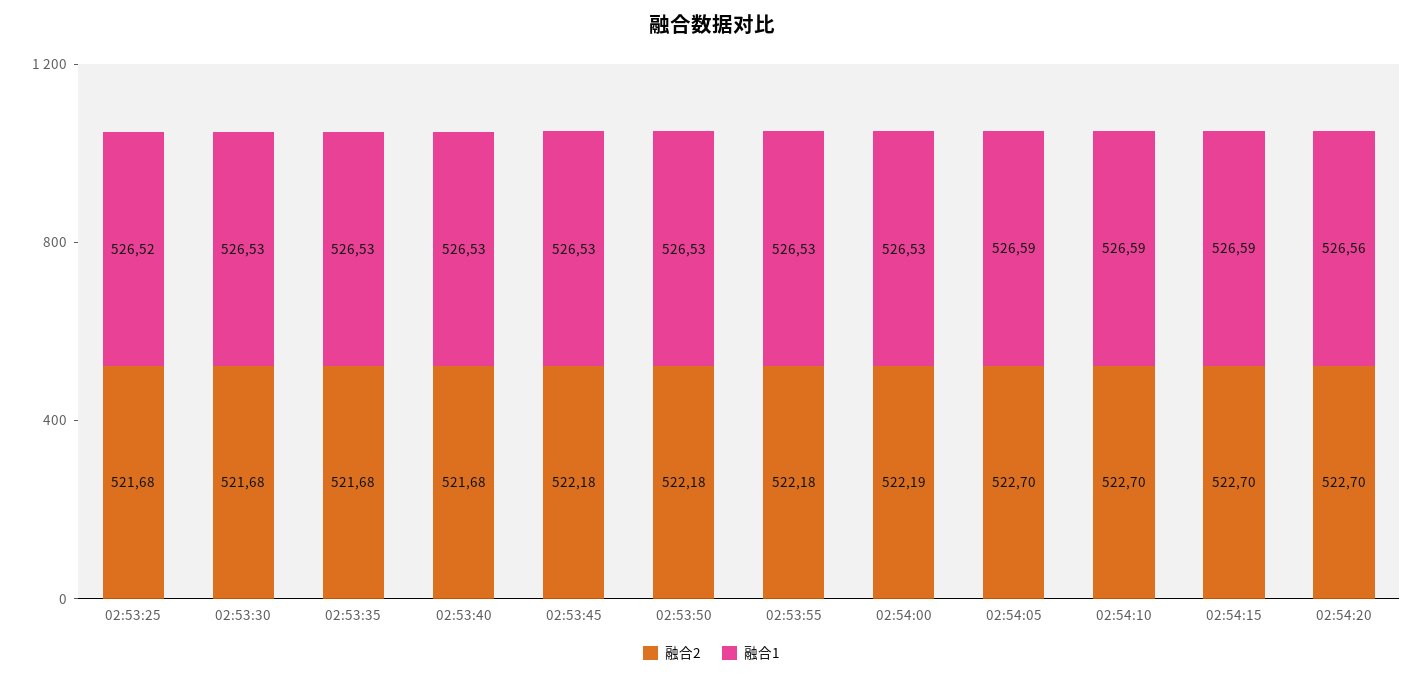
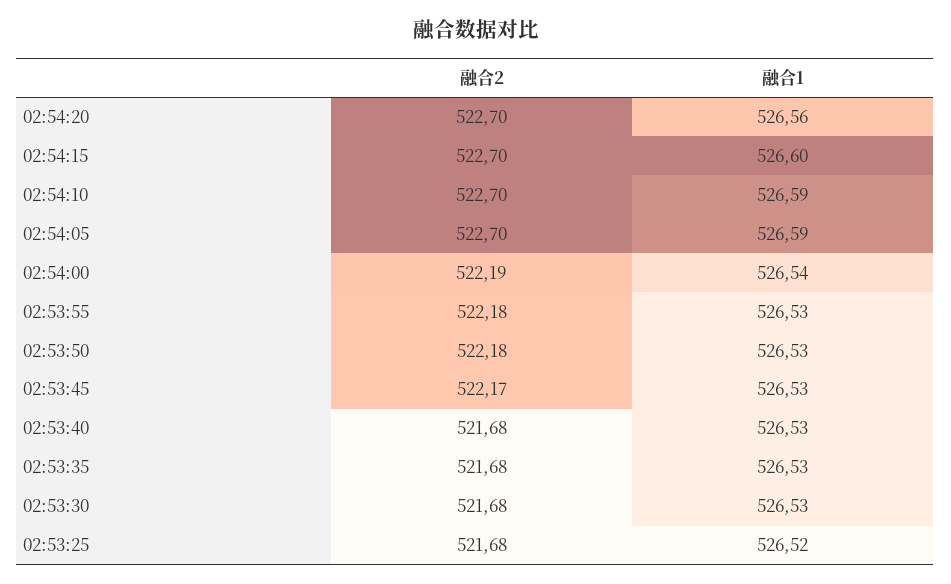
融合2, 02:53:45: 522.18 -> 522.17
融合1, 02:54:00: 526.53 -> 526.54
融合1, 02:54:15: 526.59 -> 526.6

